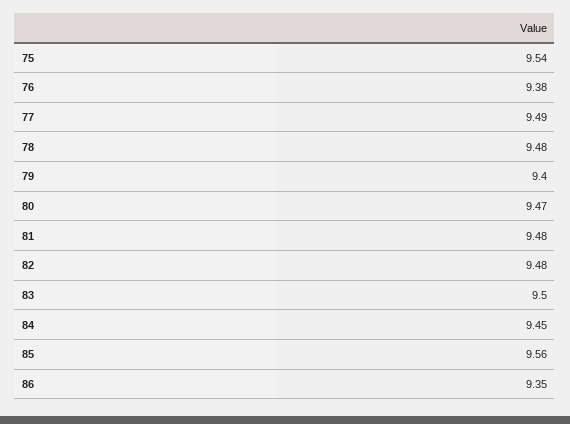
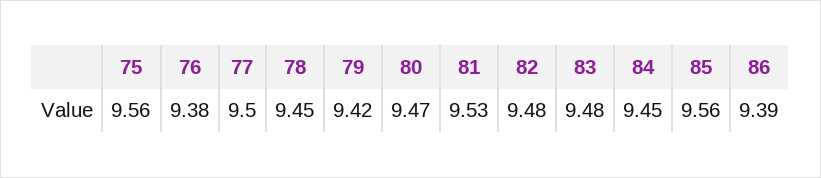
75: 9.54 -> 9.56
77: 9.49 -> 9.5
78: 9.48 -> 9.45
79: 9.4 -> 9.42
81: 9.48 -> 9.53
83: 9.5 -> 9.48
86: 9.35 -> 9.39

